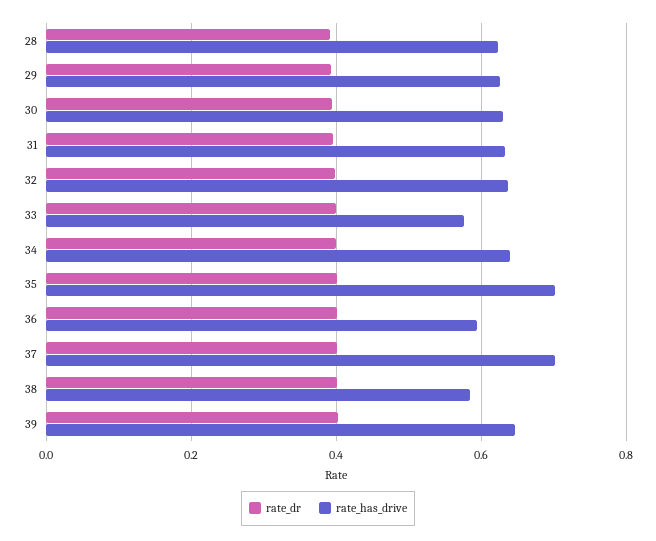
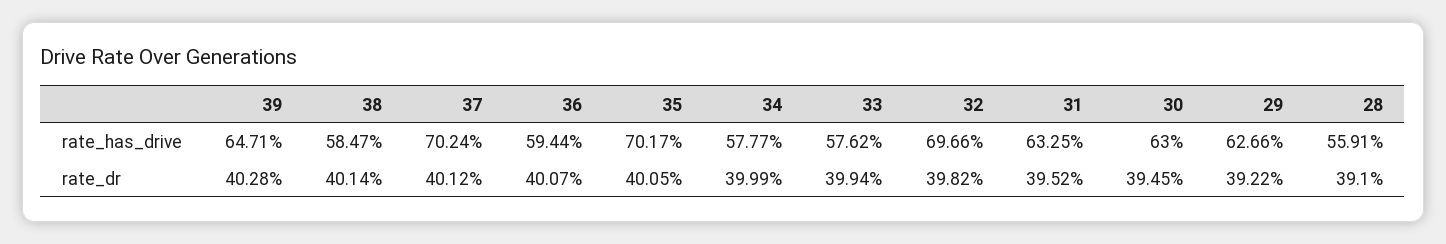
rate_has_drive, 28: 0.62 -> 0.5591
rate_has_drive, 32: 0.64 -> 0.6966
rate_has_drive, 34: 0.64 -> 0.5777

